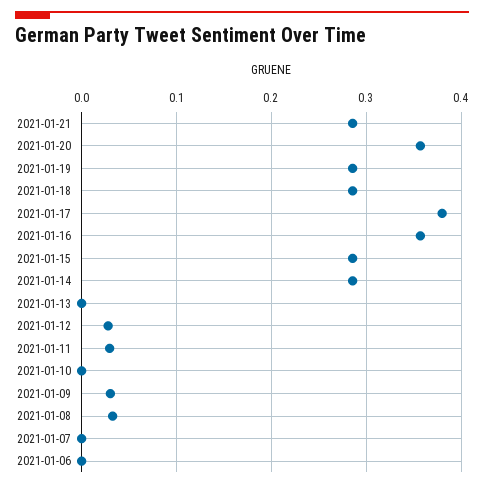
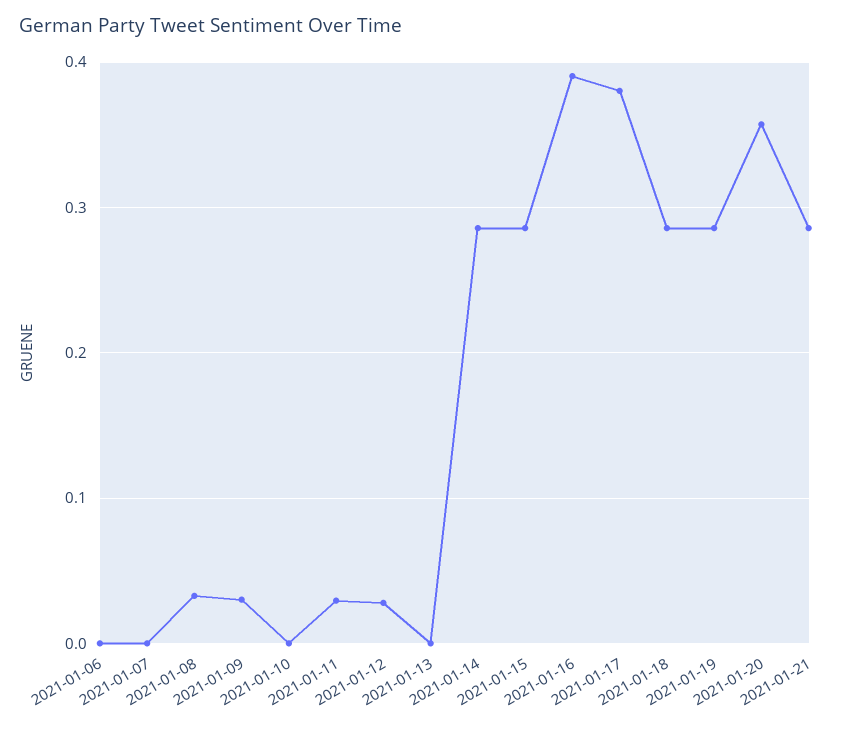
2021-01-16: 0.36 -> 0.39

